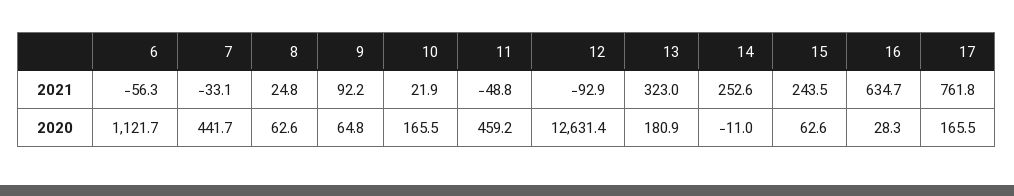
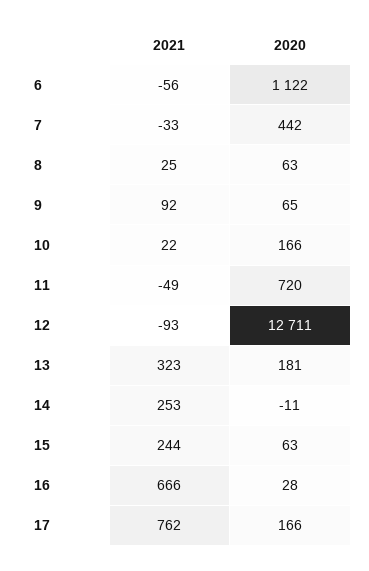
16, 2021: 634.7 -> 666
11, 2020: 459.2 -> 720
12, 2020: 12631.4 -> 12711

